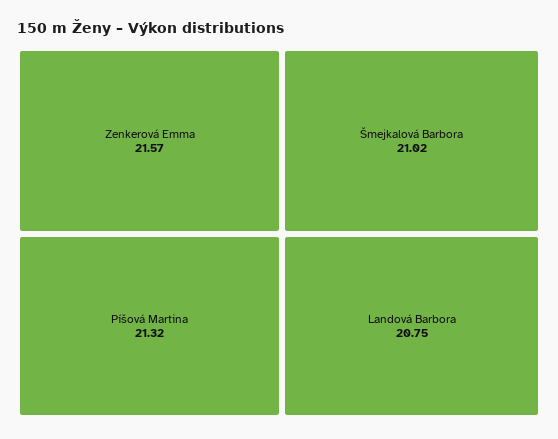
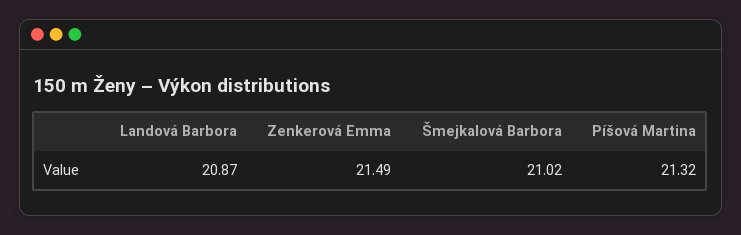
Zenkerová Emma: 21.57 -> 21.49
Landová Barbora: 20.75 -> 20.87

